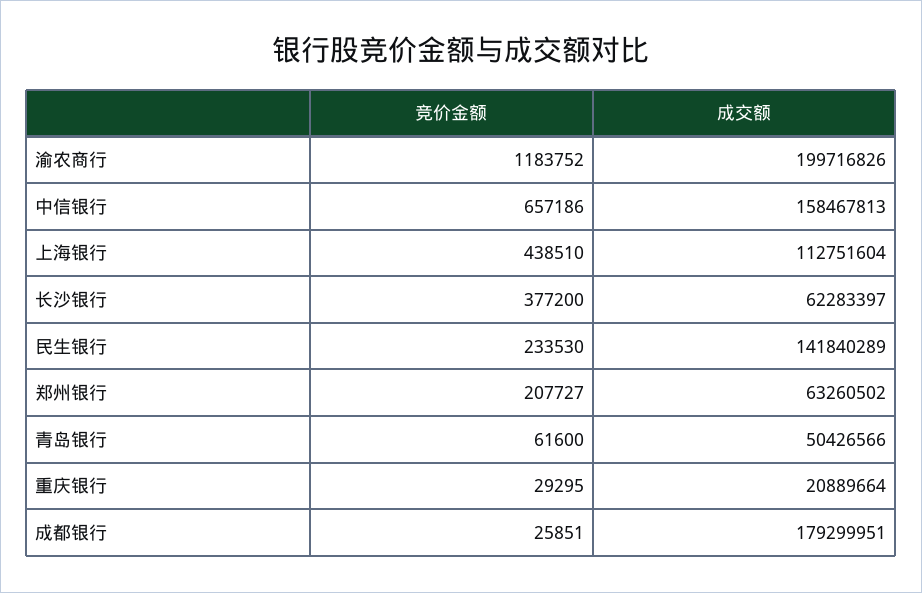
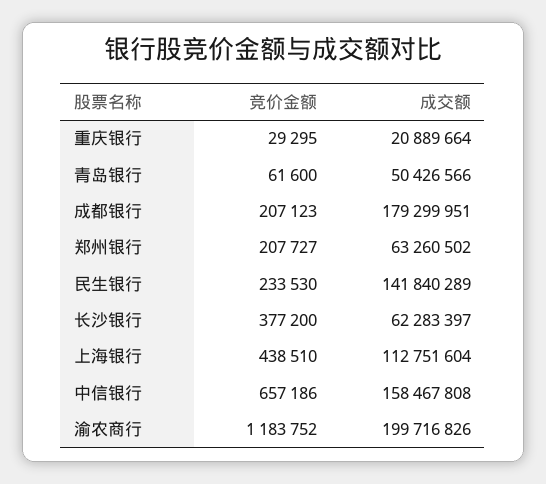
成交额, 中信银行: 158467813 -> 158467808
竞价金额, 成都银行: 25851 -> 207123

